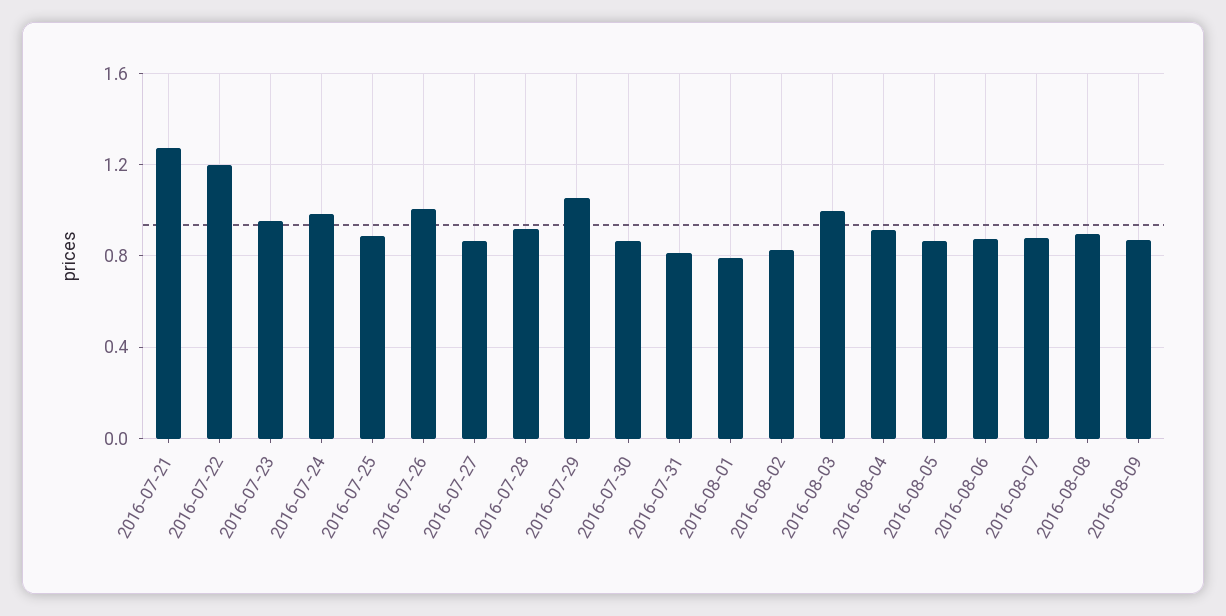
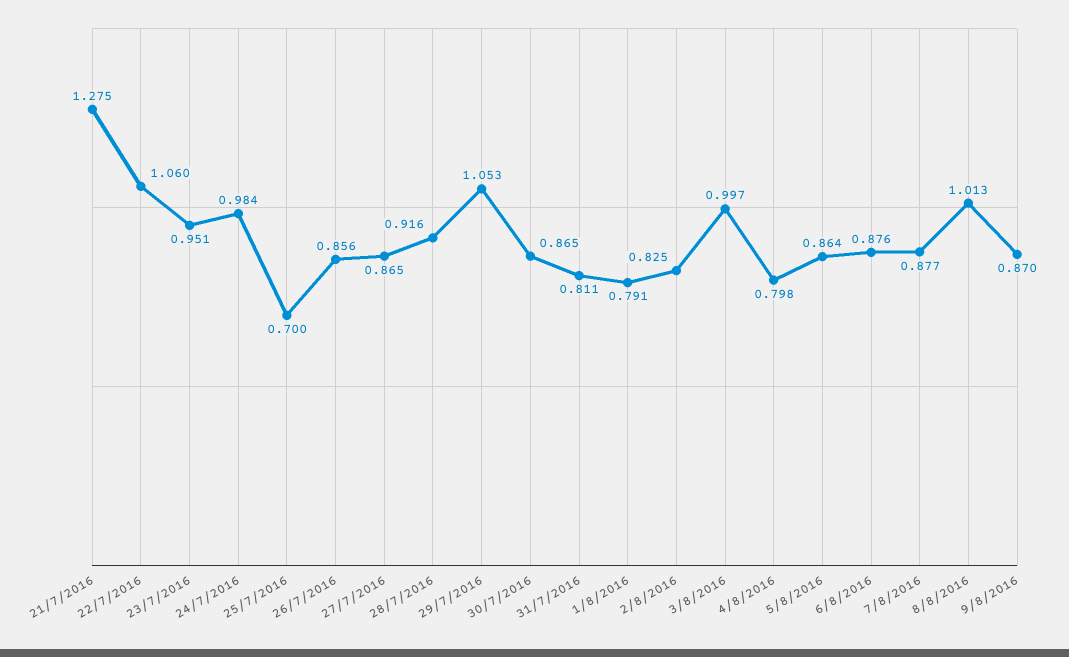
2016-07-22: 1.2 -> 1.06
2016-07-25: 0.9 -> 0.7
2016-07-26: 1 -> 0.856
2016-08-04: 0.9 -> 0.798
2016-08-08: 0.9 -> 1.013

